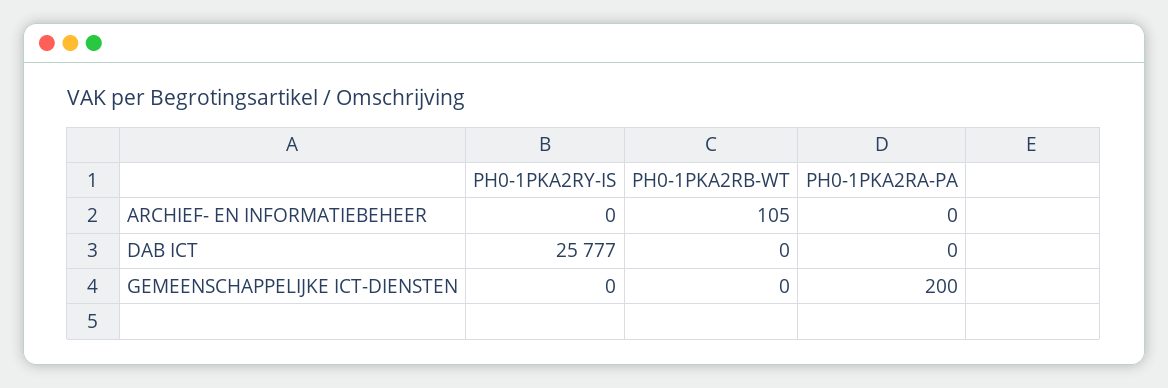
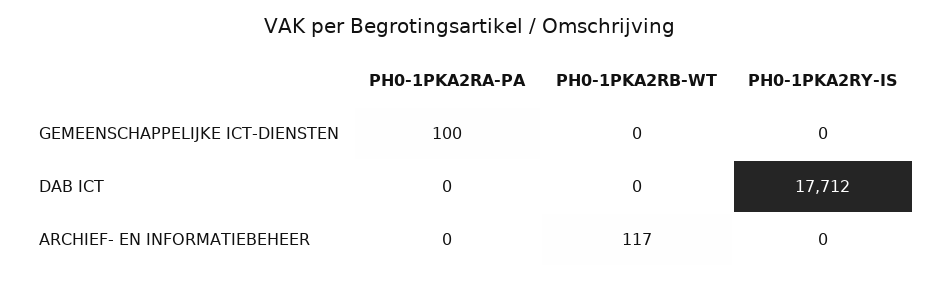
PH0-1PKA2RB-WT, ARCHIEF- EN INFORMATIEBEHEER: 105 -> 117
PH0-1PKA2RY-IS, DAB ICT: 25777 -> 17712
PH0-1PKA2RA-PA, GEMEENSCHAPPELIJKE ICT-DIENSTEN: 200 -> 100

